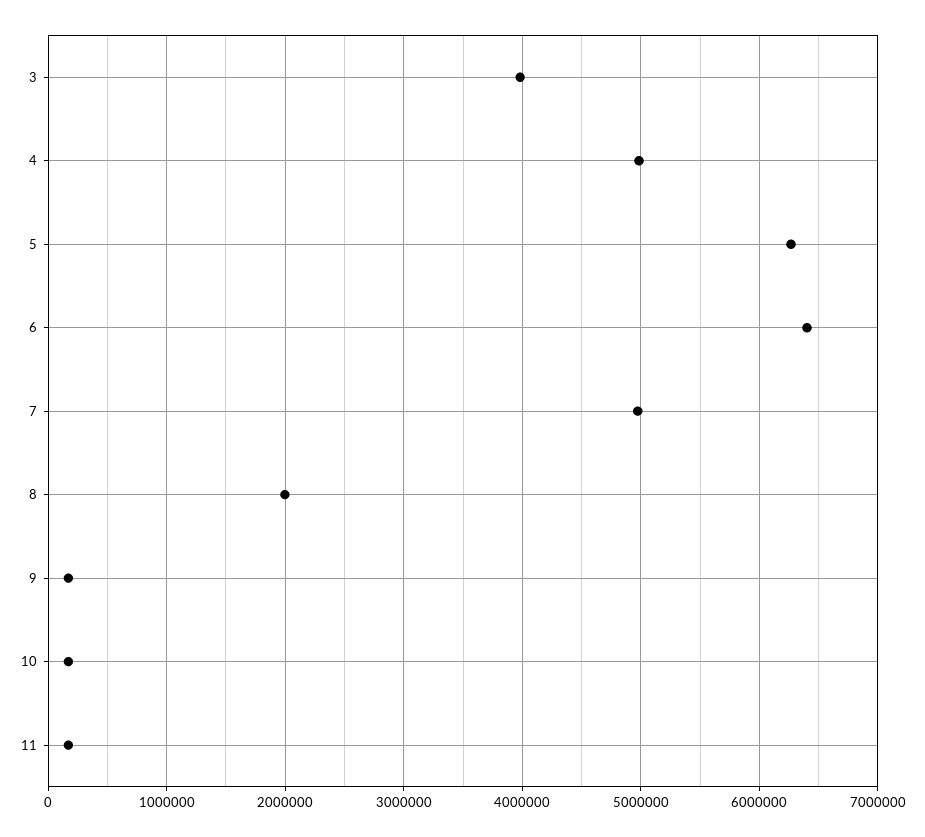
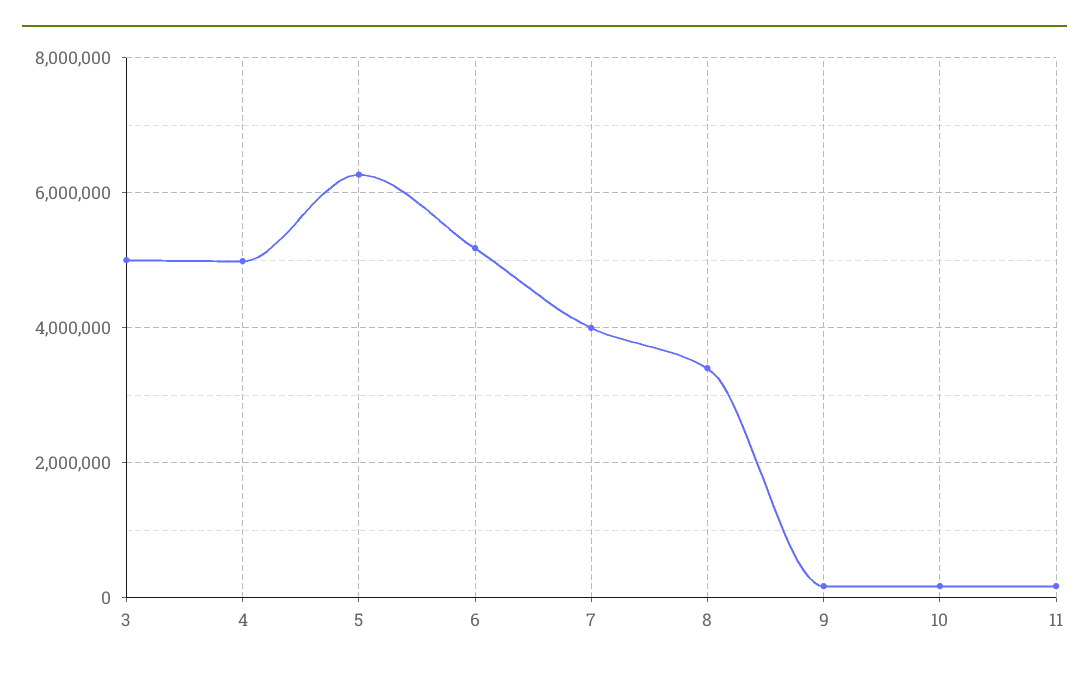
3: 4000000 -> 5000000
6: 6400000 -> 5200000
7: 5000000 -> 4000000
8: 2000000 -> 3400000

